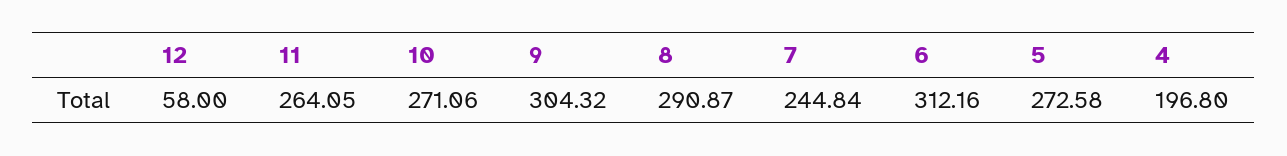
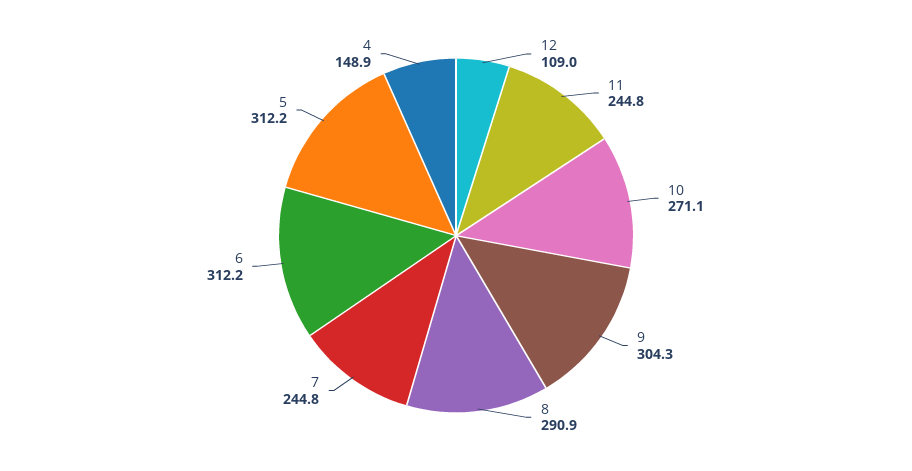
12: 58 -> 109
11: 264.05 -> 244.8
5: 272.58 -> 312.2
4: 196.8 -> 148.9

